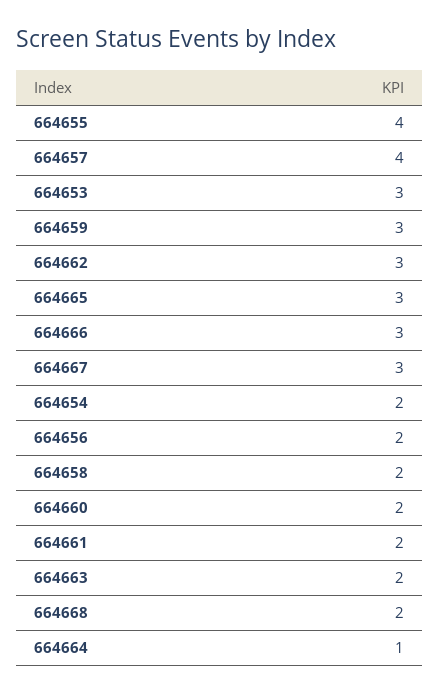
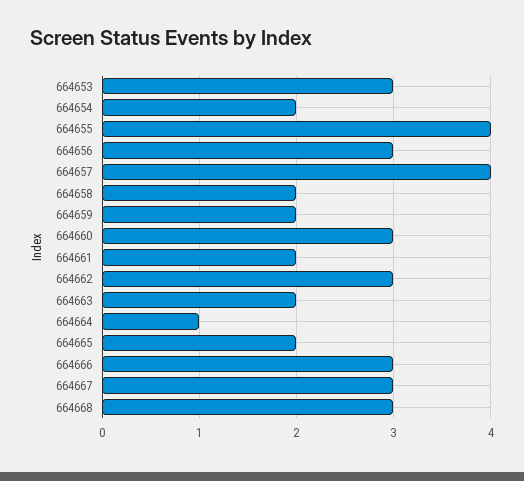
664659: 3 -> 2
664665: 3 -> 2
664656: 2 -> 3
664660: 2 -> 3
664668: 2 -> 3

